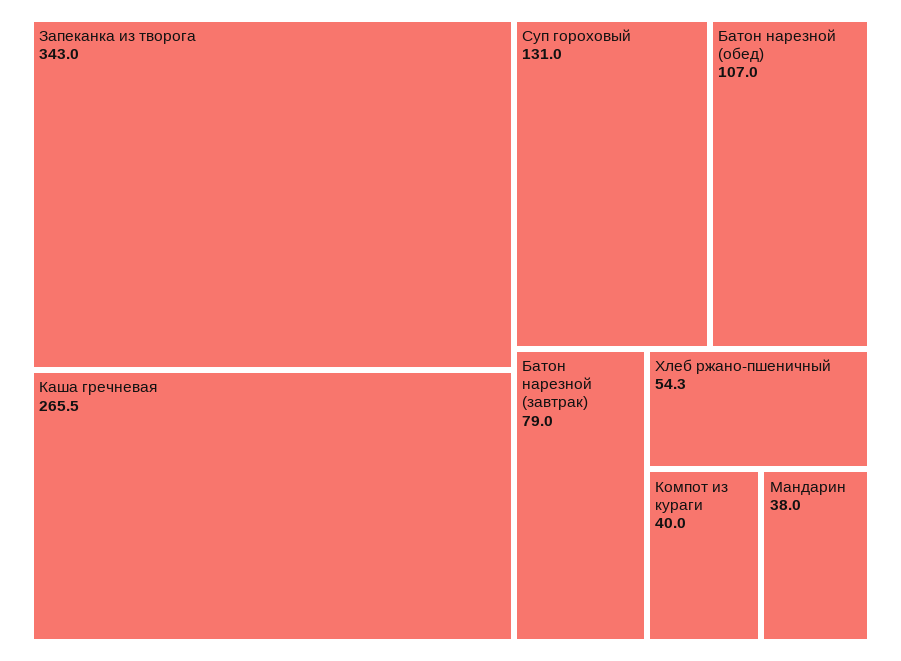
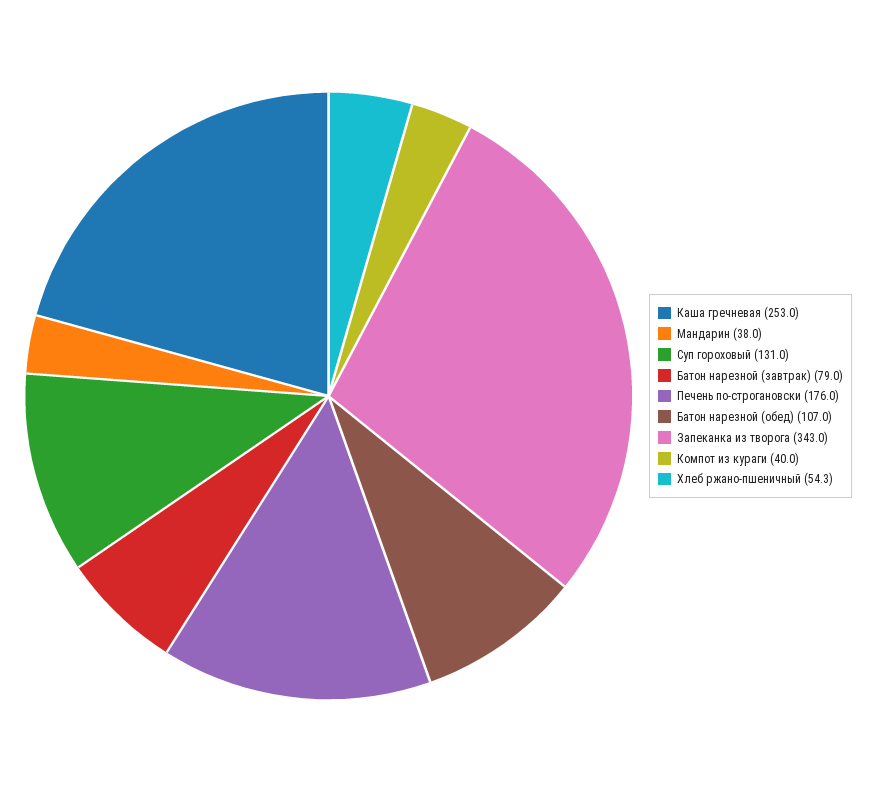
Каша гречневая: 265.5 -> 253
Печень по-строгановски: none -> 176

